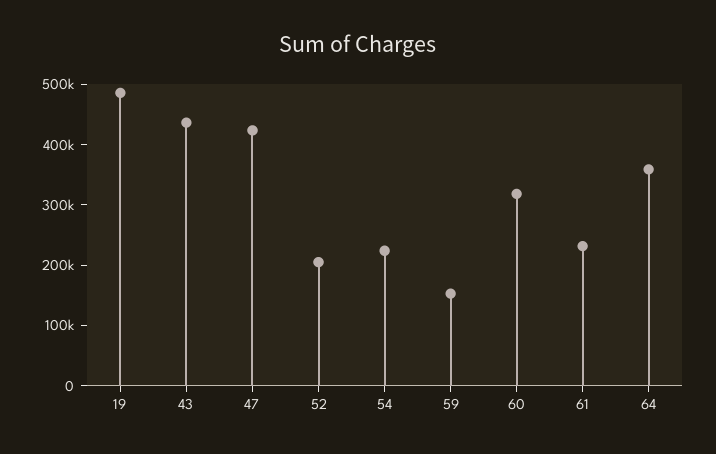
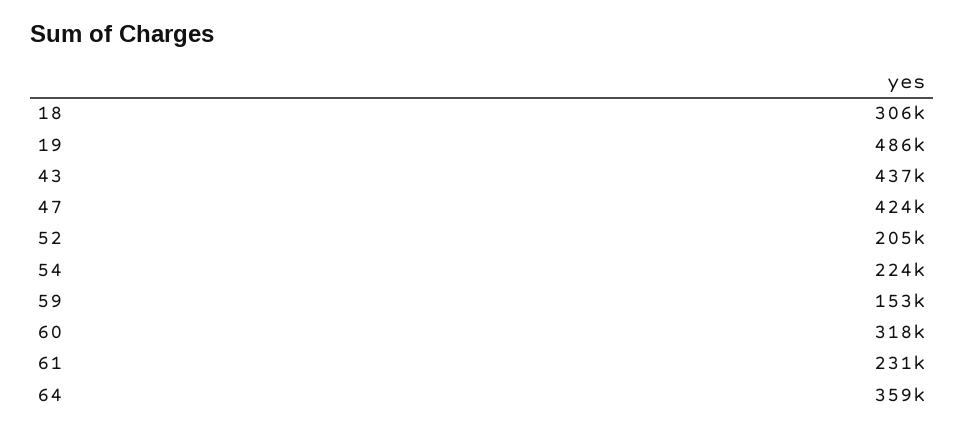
18: none -> 306000

